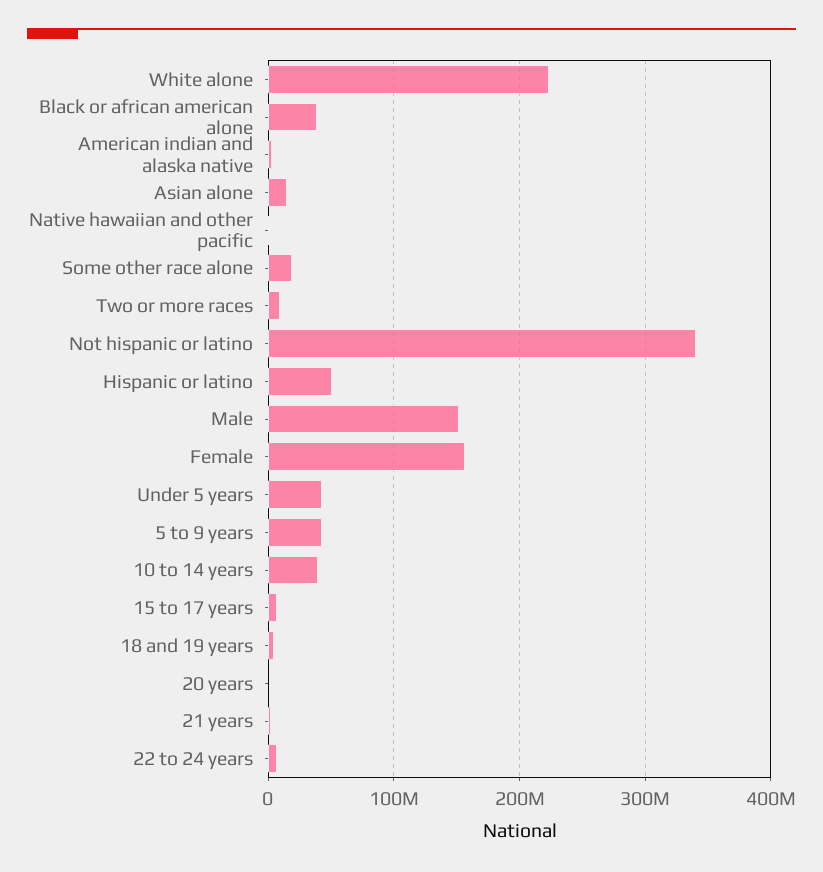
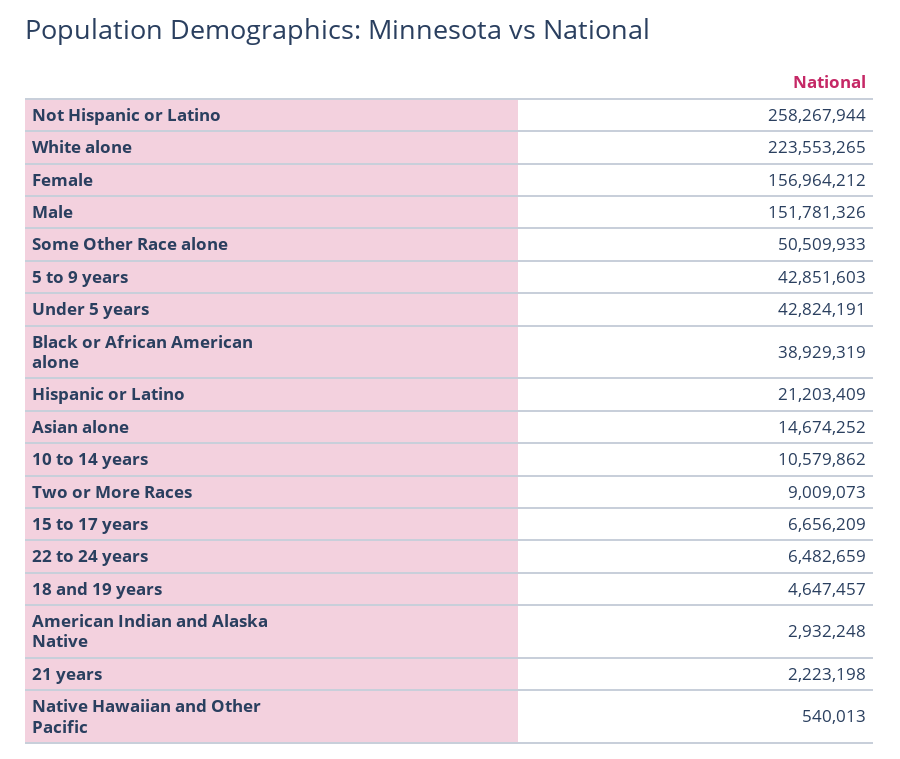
Some other race alone: 20000000 -> 50509933
Not hispanic or latino: 340000000 -> 258267944
Hispanic or latino: 50000000 -> 21203409
10 to 14 years: 40000000 -> 10579862
20 years: 0 -> none

